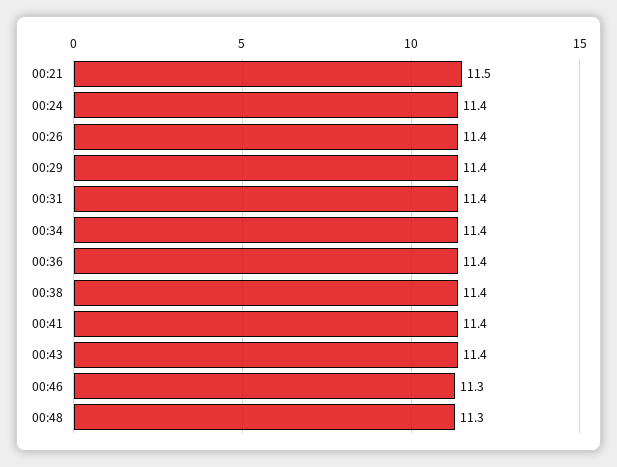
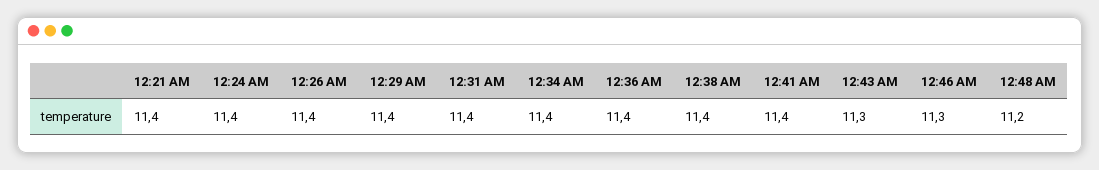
00:21: 11.5 -> 11.4
00:43: 11.4 -> 11.3
00:48: 11.3 -> 11.2

